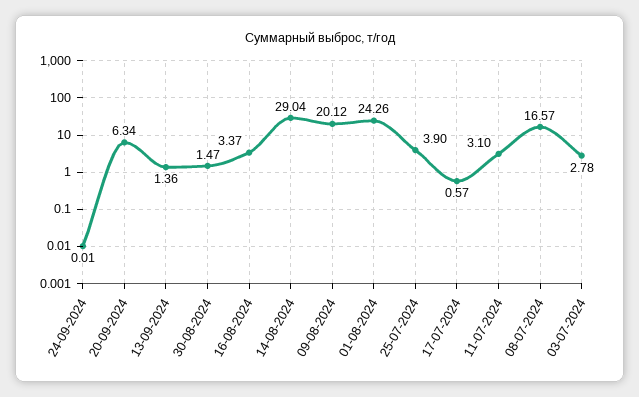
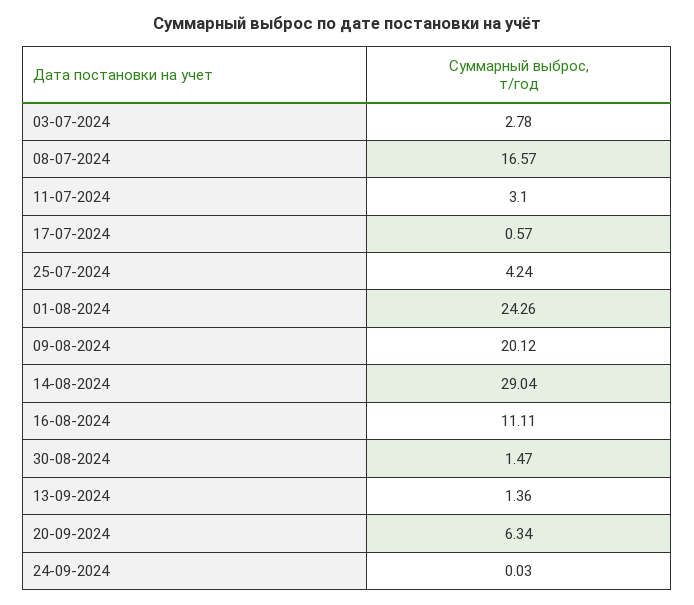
24-09-2024: 0.01 -> 0.03
16-08-2024: 3.37 -> 11.11
25-07-2024: 3.9 -> 4.24

